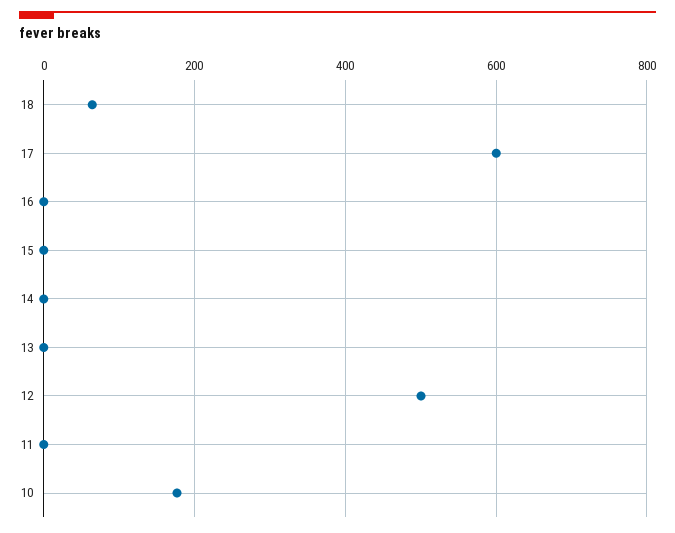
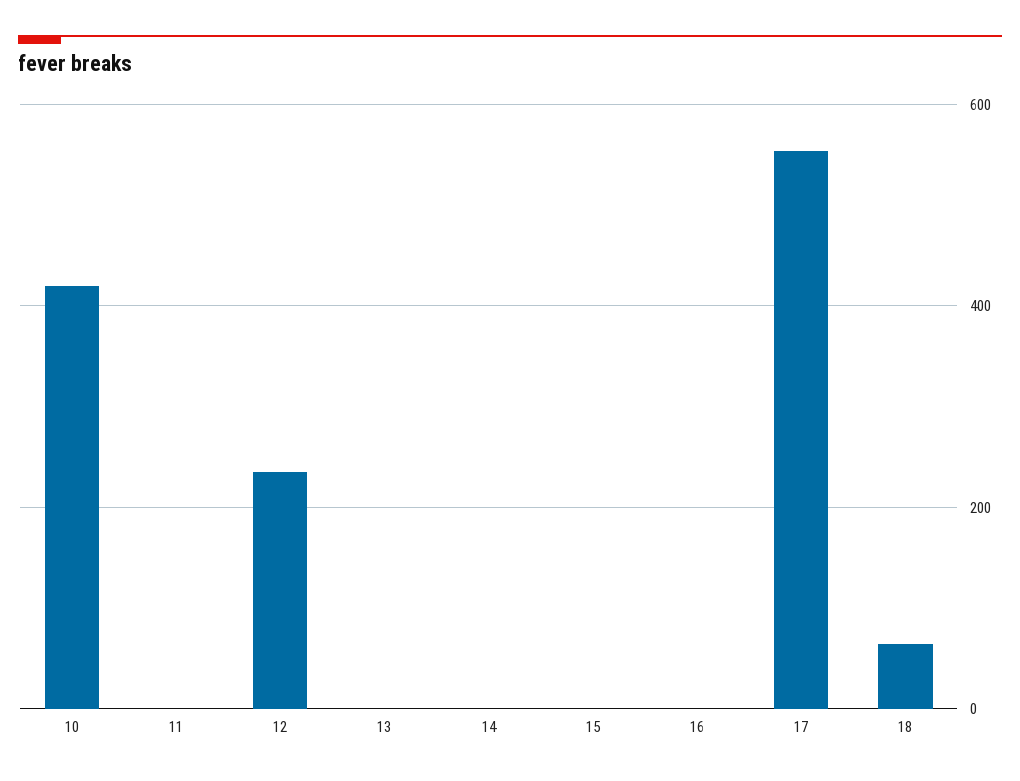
17: 600 -> 560
12: 500 -> 240
10: 180 -> 420

